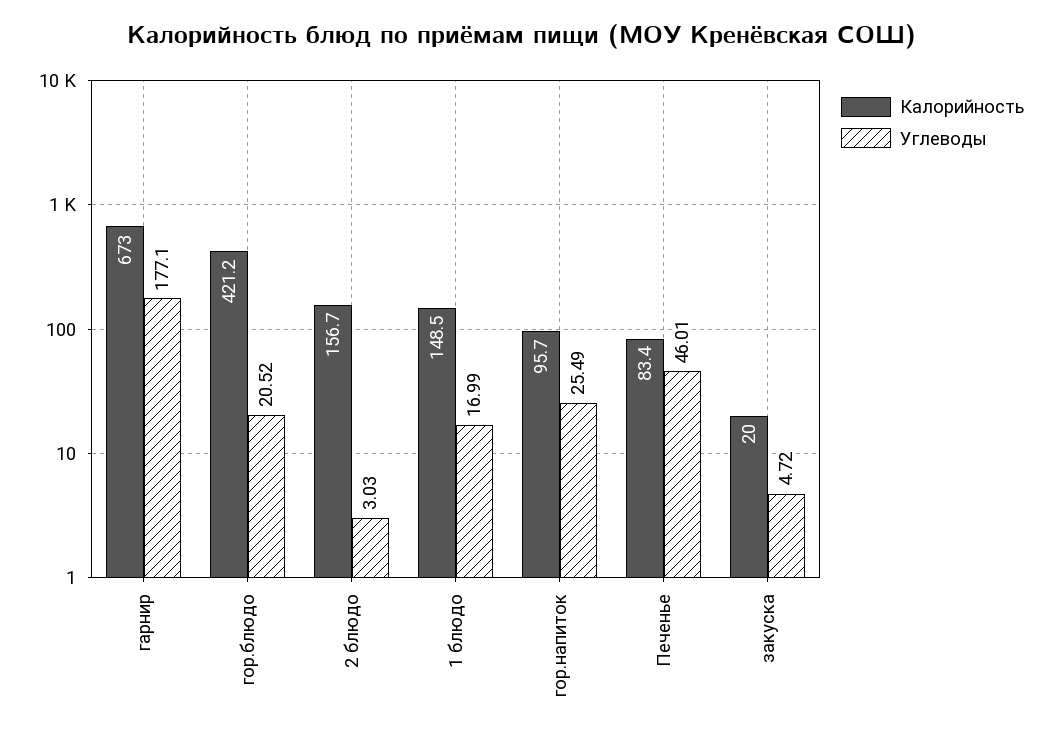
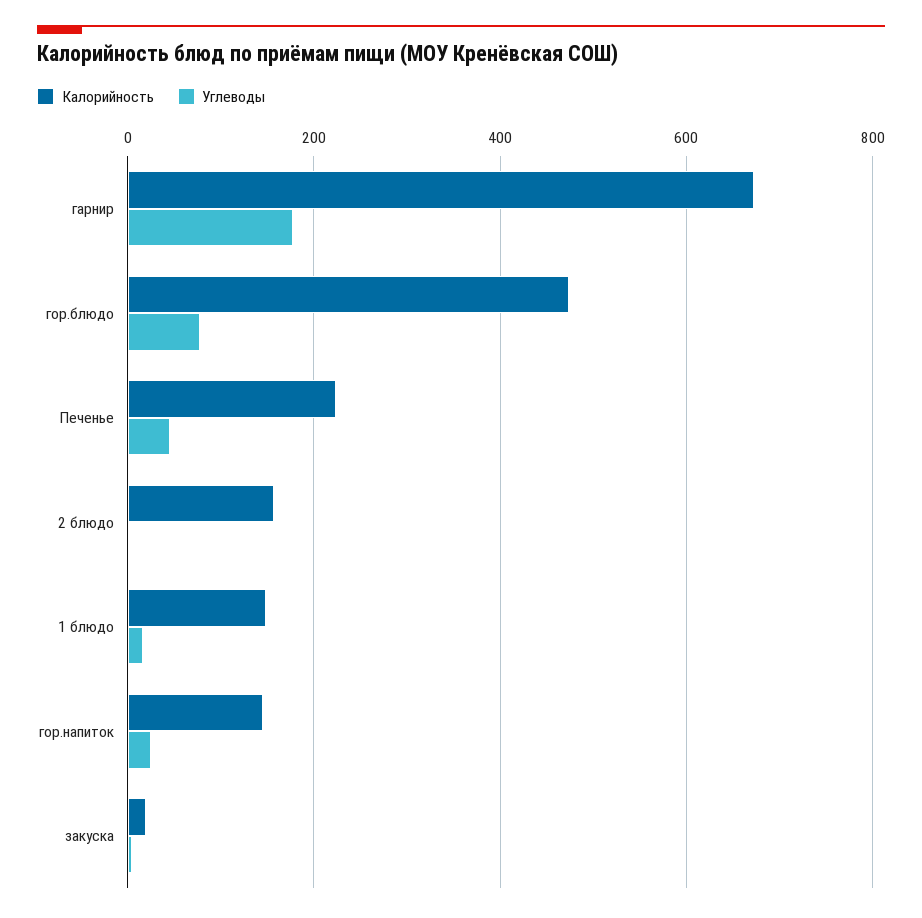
Калорийность, гор.блюдо: 421.2 -> 480
Углеводы, гор.блюдо: 20.52 -> 80
Калорийность, гор.напиток: 95.7 -> 140
Калорийность, Печенье: 83.4 -> 220

